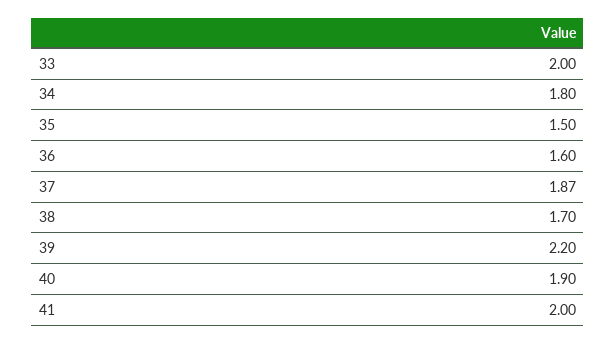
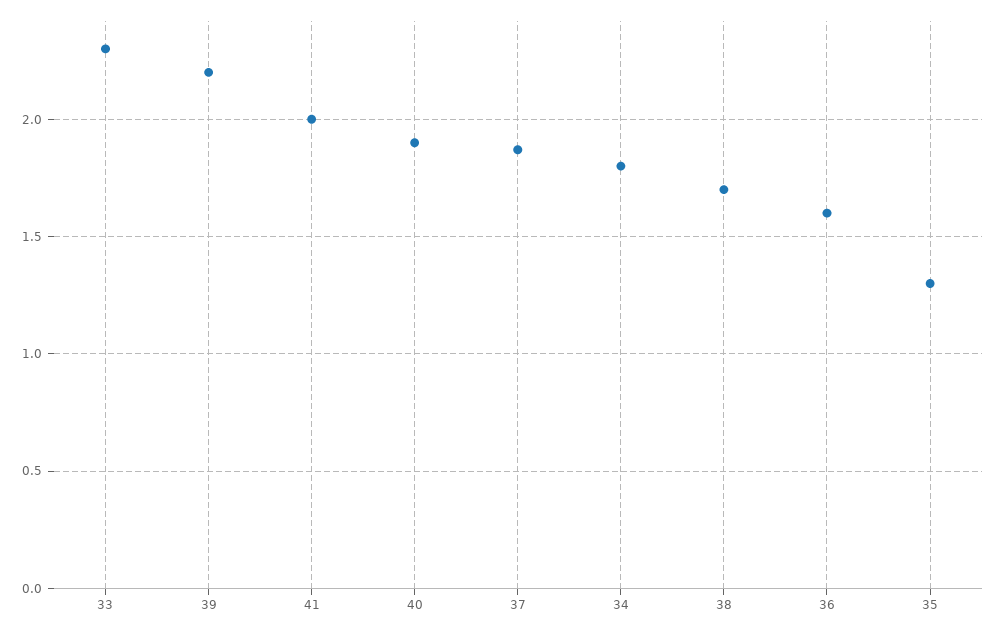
33: 2 -> 2.3
35: 1.5 -> 1.3

